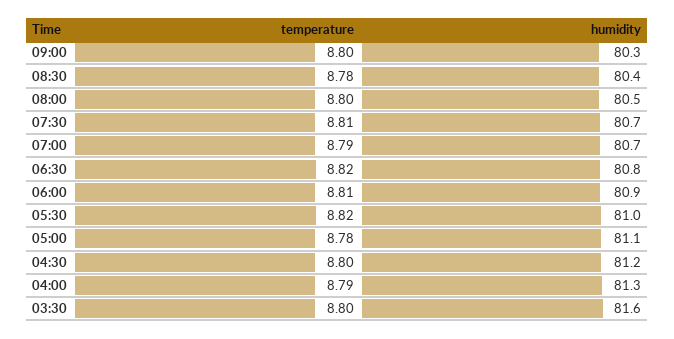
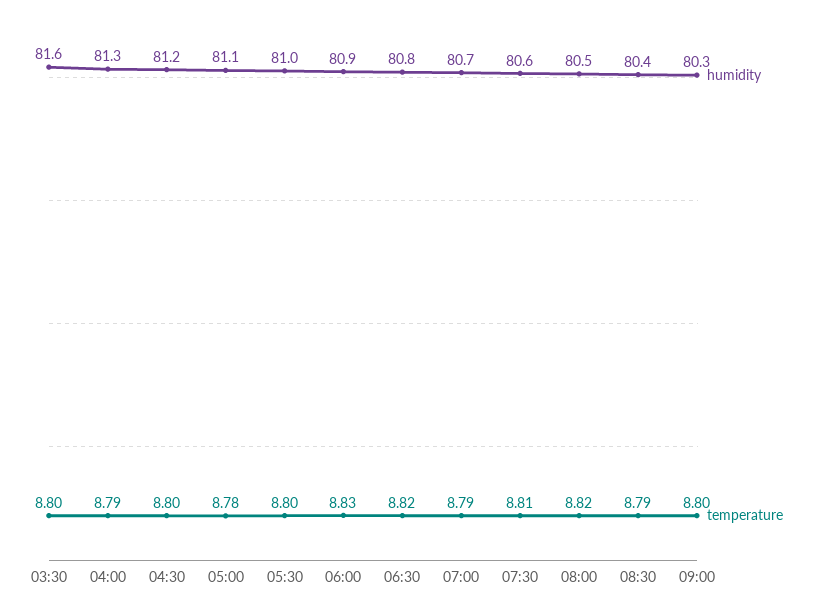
temperature, 08:30: 8.78 -> 8.79
temperature, 08:00: 8.8 -> 8.82
humidity, 07:30: 80.7 -> 80.6
temperature, 06:00: 8.81 -> 8.83
temperature, 05:30: 8.82 -> 8.8

